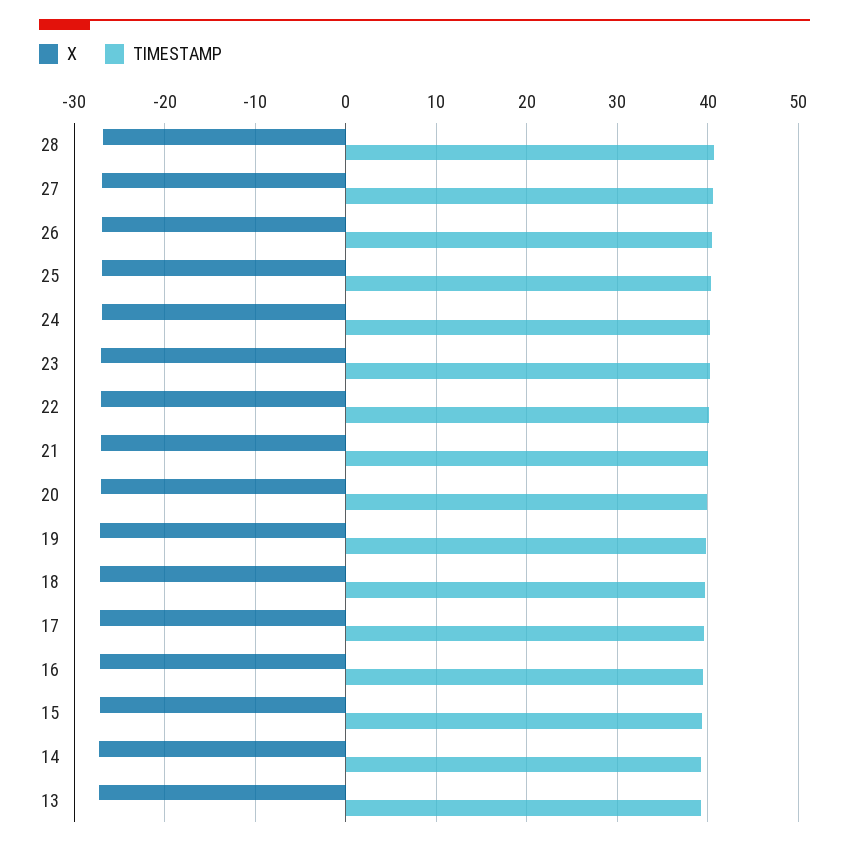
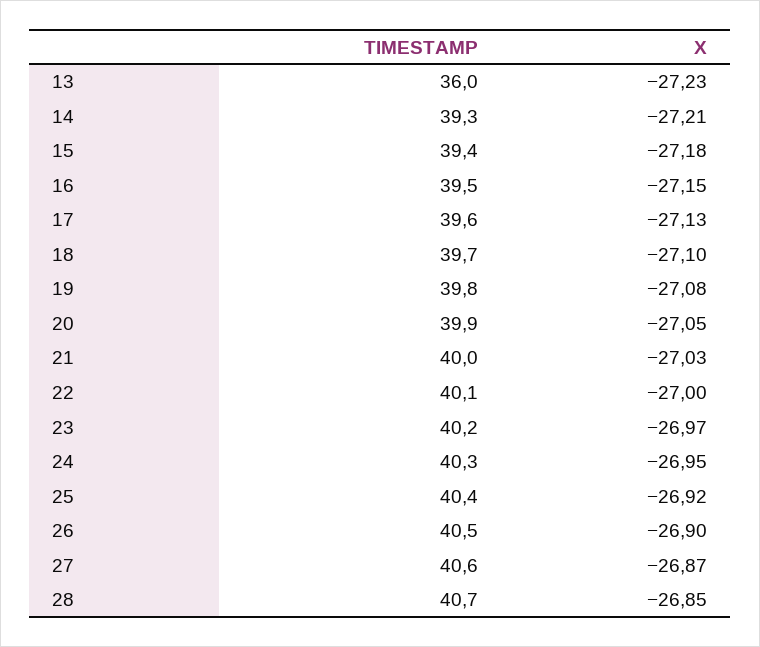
TIMESTAMP, 13: 39 -> 36

